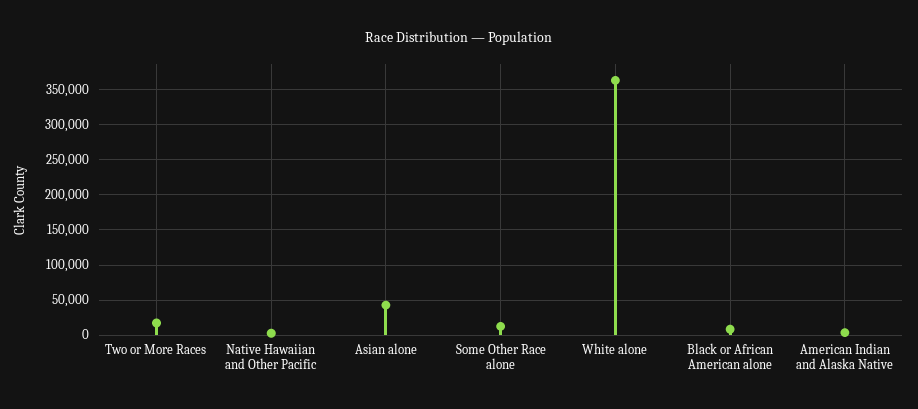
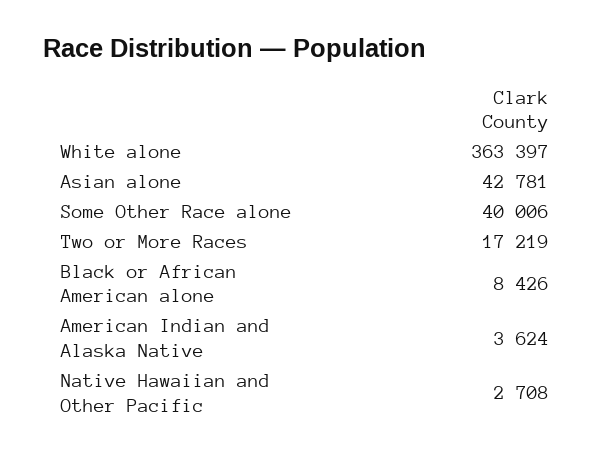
Some Other Race alone: 10000 -> 40006

